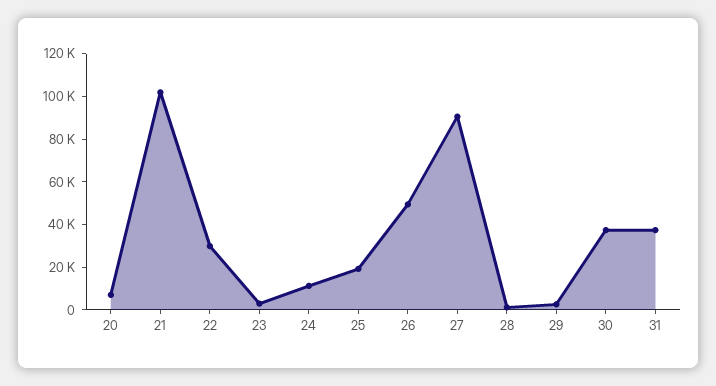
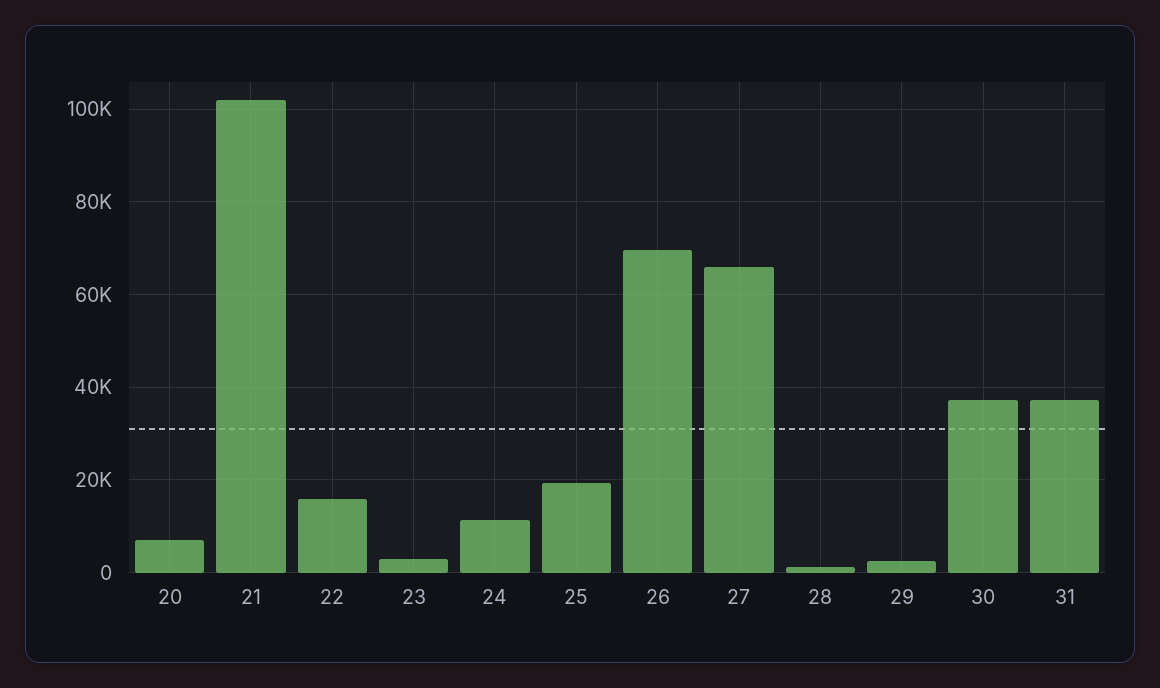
22: 30000 -> 16000
26: 50000 -> 70000
27: 90000 -> 66000

